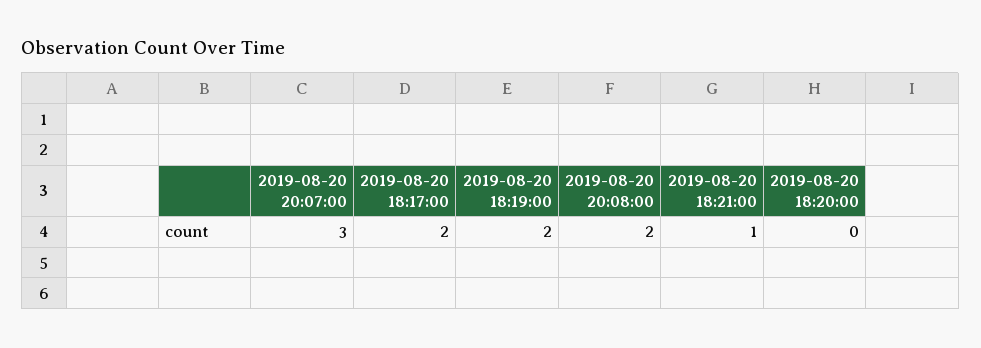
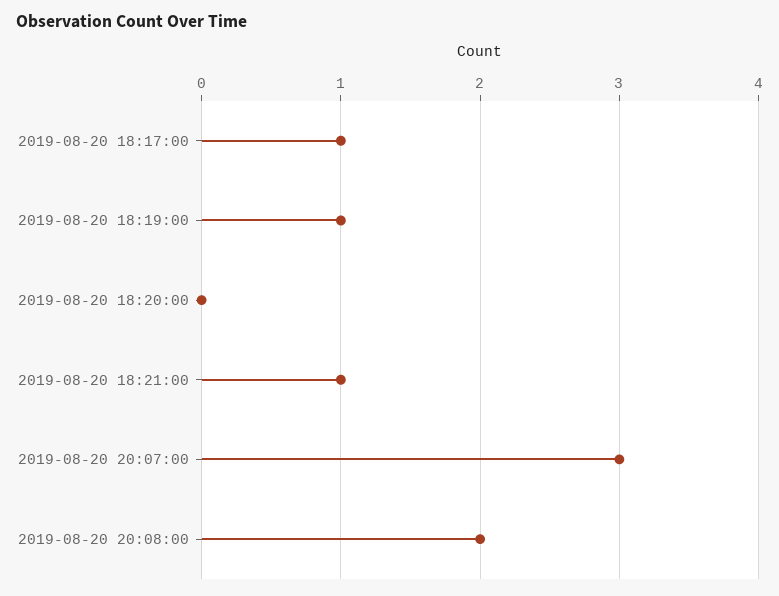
2019-08-20 18:17:00: 2 -> 1
2019-08-20 18:19:00: 2 -> 1

